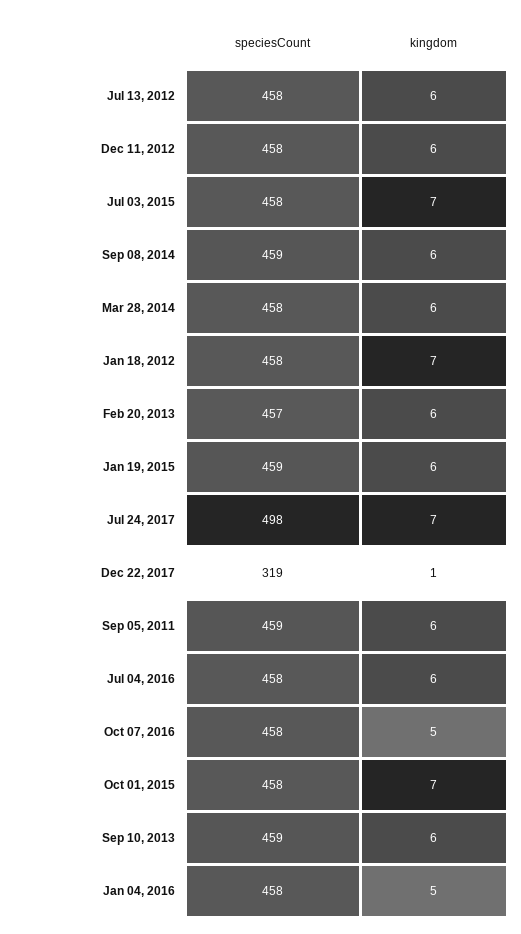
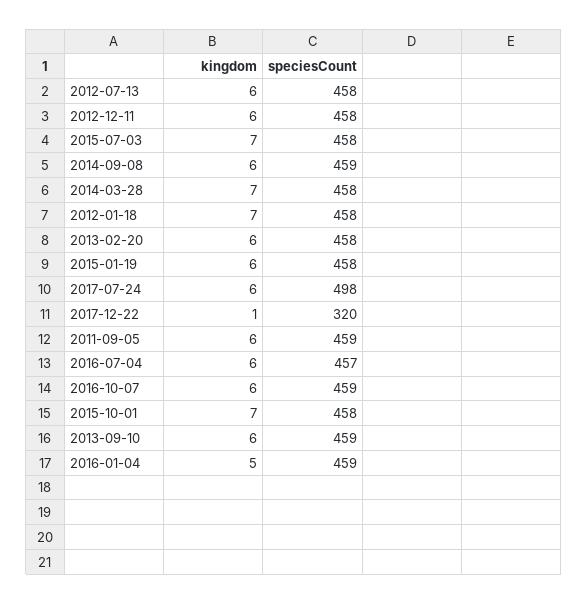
kingdom, Mar 28, 2014: 6 -> 7
speciesCount, Feb 20, 2013: 457 -> 458
speciesCount, Jan 19, 2015: 459 -> 458
kingdom, Jul 24, 2017: 7 -> 6
speciesCount, Dec 22, 2017: 319 -> 320
speciesCount, Jul 04, 2016: 458 -> 457
speciesCount, Oct 07, 2016: 458 -> 459
kingdom, Oct 07, 2016: 5 -> 6
speciesCount, Jan 04, 2016: 458 -> 459

